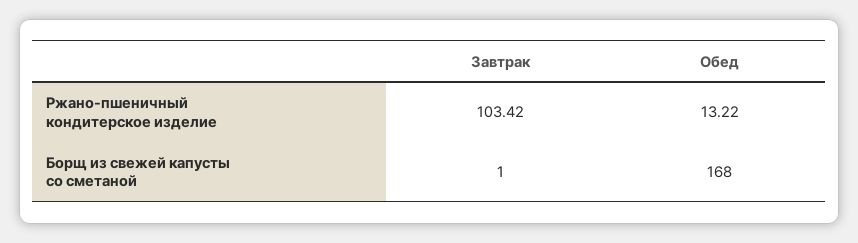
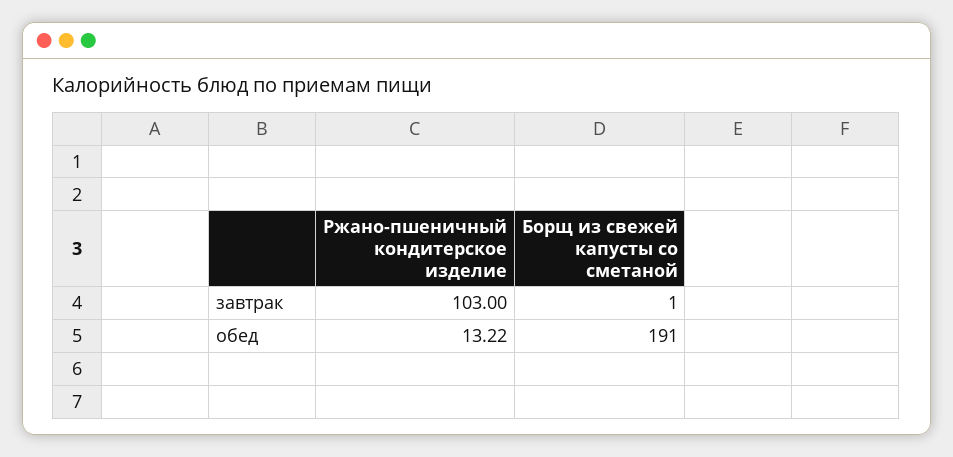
Завтрак, Ржано-пшеничный кондитерское изделие: 103.42 -> 103
Обед, Борщ из свежей капусты со сметаной: 168 -> 191

